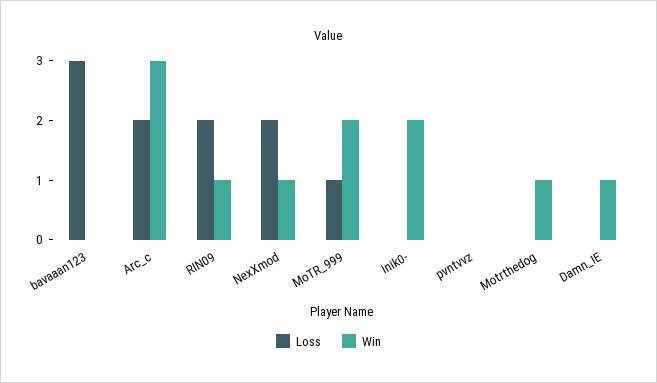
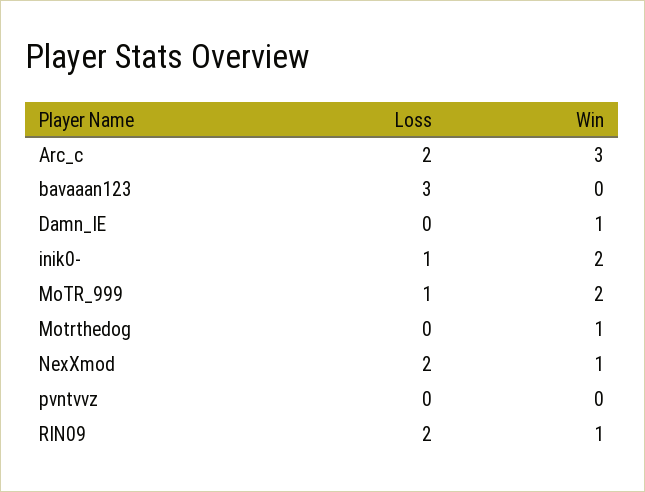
Loss, inik0-: 0 -> 1

